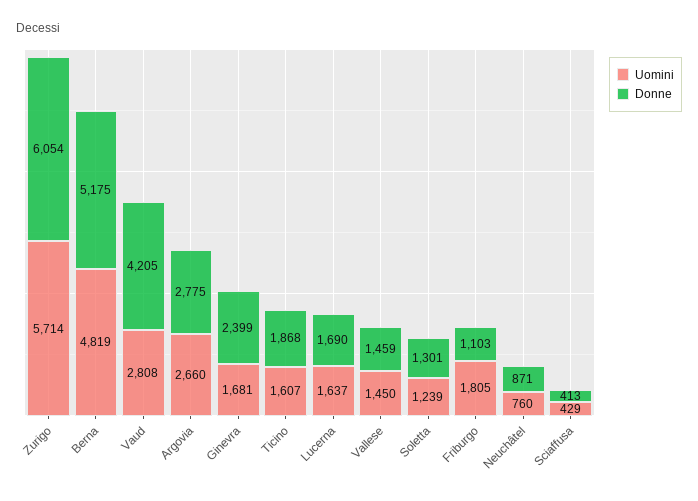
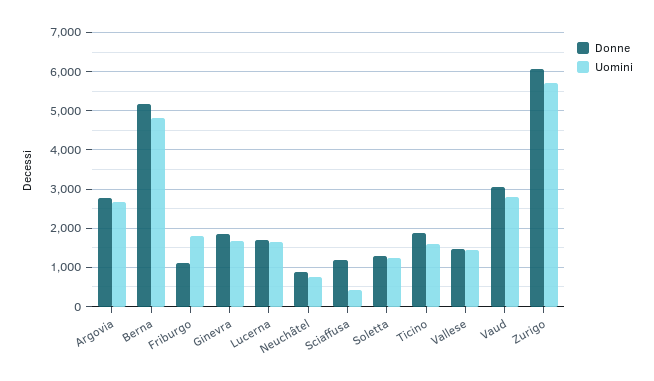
Donne, Vaud: 4205 -> 3000
Donne, Ginevra: 2399 -> 1800
Donne, Sciaffusa: 413 -> 1200

